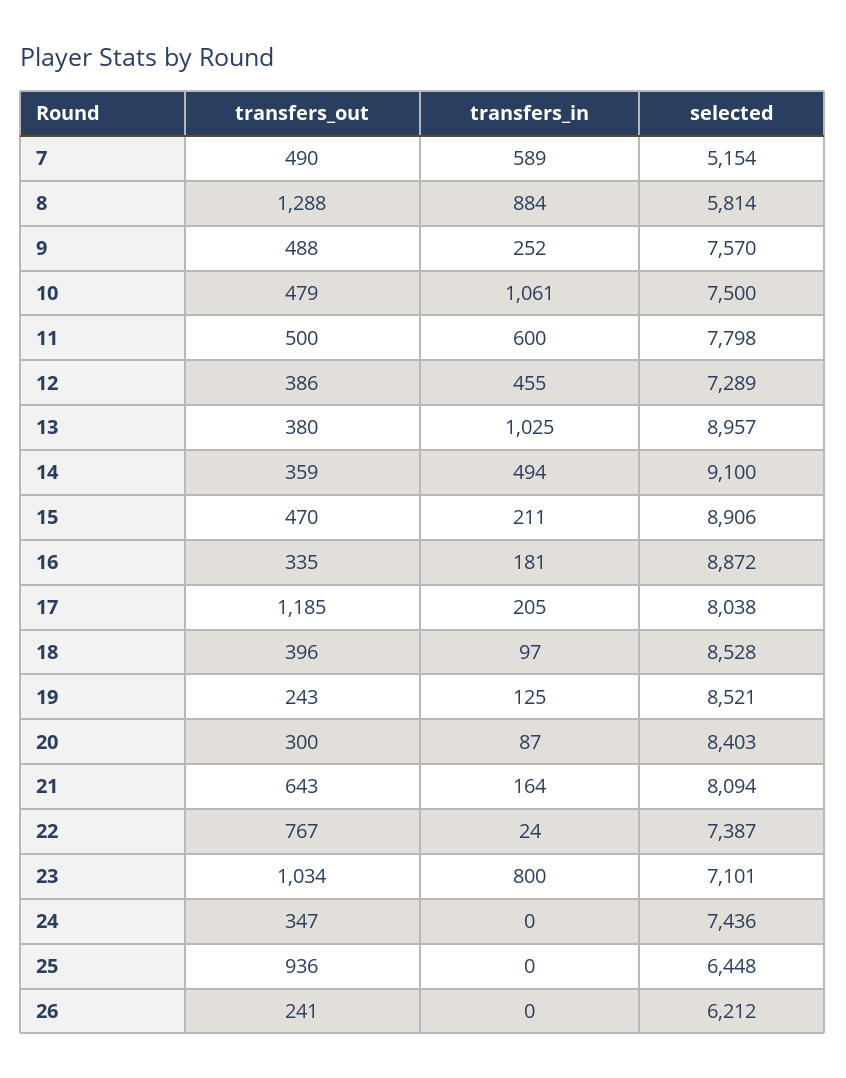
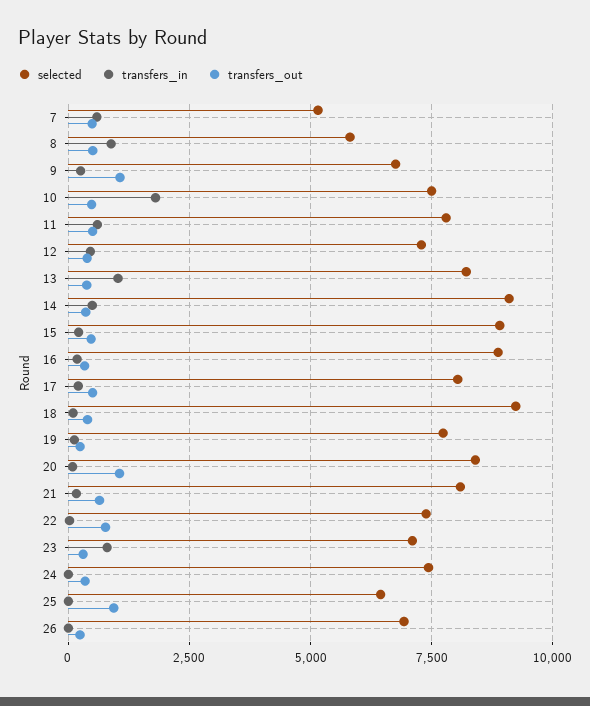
transfers_out, 8: 1288 -> 500
transfers_out, 9: 488 -> 1000
selected, 9: 7570 -> 6750
transfers_in, 10: 1061 -> 1750
selected, 13: 8957 -> 8250
transfers_out, 17: 1185 -> 500
selected, 18: 8528 -> 9250
selected, 19: 8521 -> 7750
transfers_out, 20: 300 -> 1000
transfers_out, 23: 1034 -> 250
selected, 26: 6212 -> 7000

